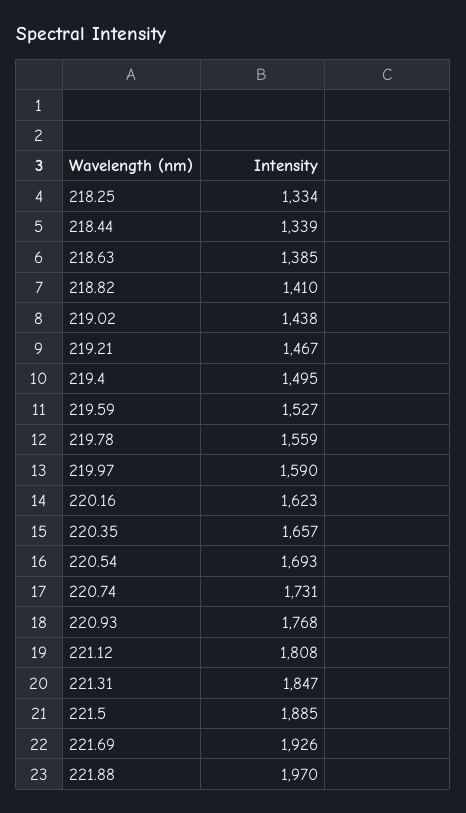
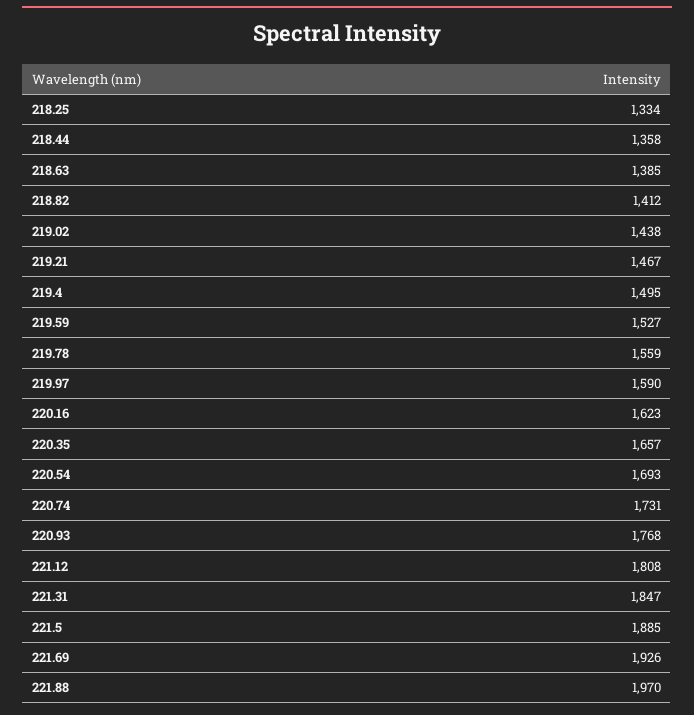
218.44: 1339 -> 1358
218.82: 1410 -> 1412

